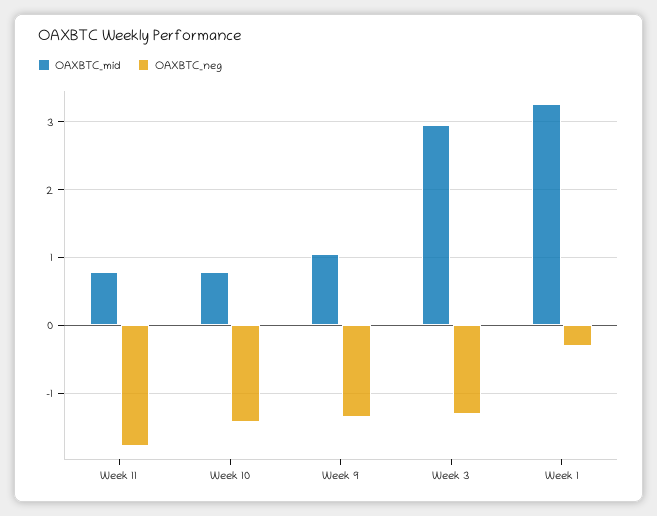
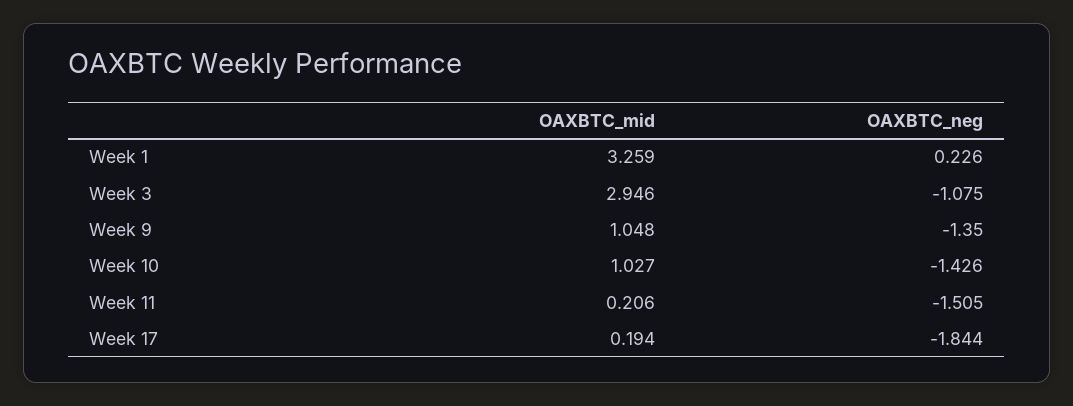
OAXBTC_mid, Week 11: 0.8 -> 0.206
OAXBTC_neg, Week 11: -1.8 -> -1.505
OAXBTC_mid, Week 10: 0.8 -> 1.027
OAXBTC_neg, Week 3: -1.3 -> -1.075
OAXBTC_neg, Week 1: -0.3 -> 0.226
OAXBTC_mid, Week 17: none -> 0.194
OAXBTC_neg, Week 17: none -> -1.844

